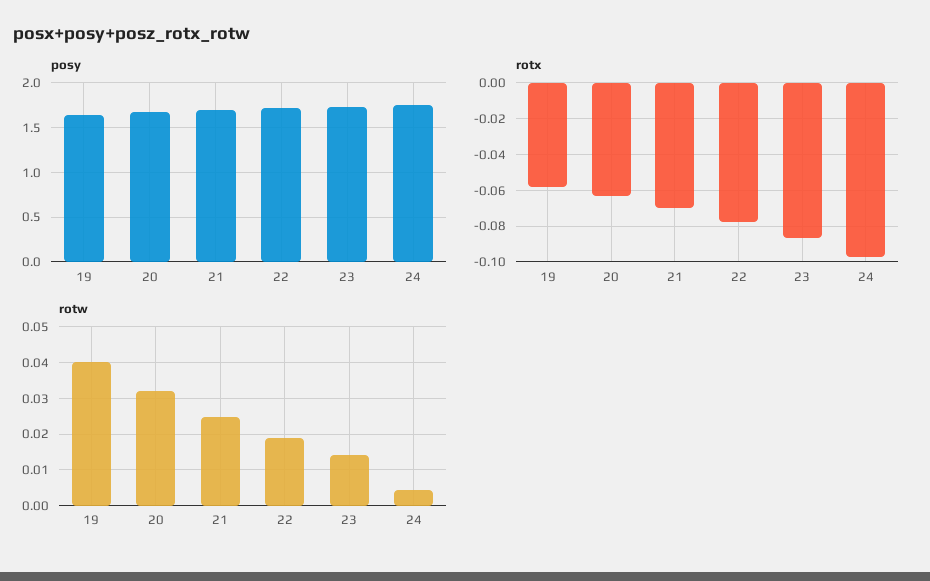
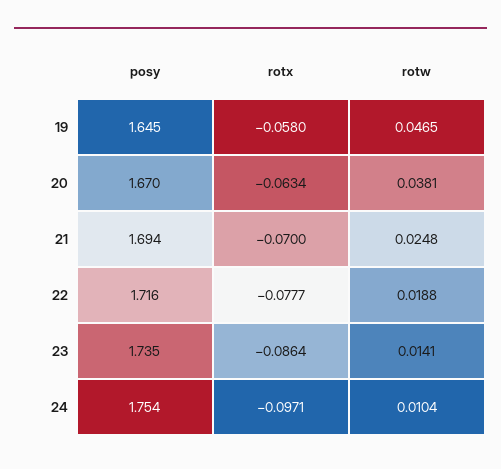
rotw, 19: 0.04 -> 0.0465
rotw, 20: 0.032 -> 0.0381
rotw, 24: 0.004 -> 0.0104

